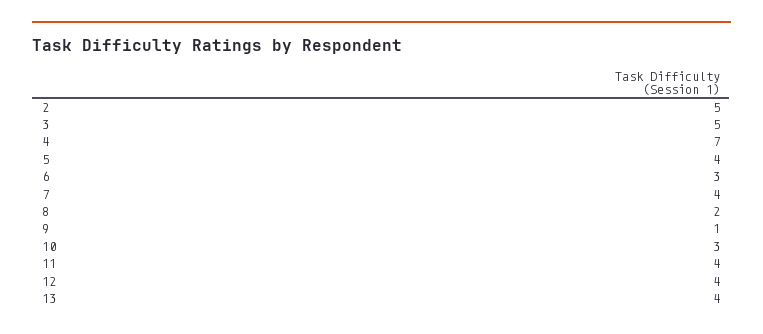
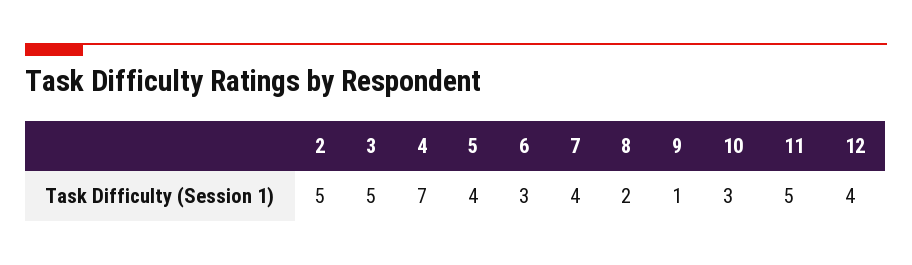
11: 4 -> 5
13: 4 -> none

